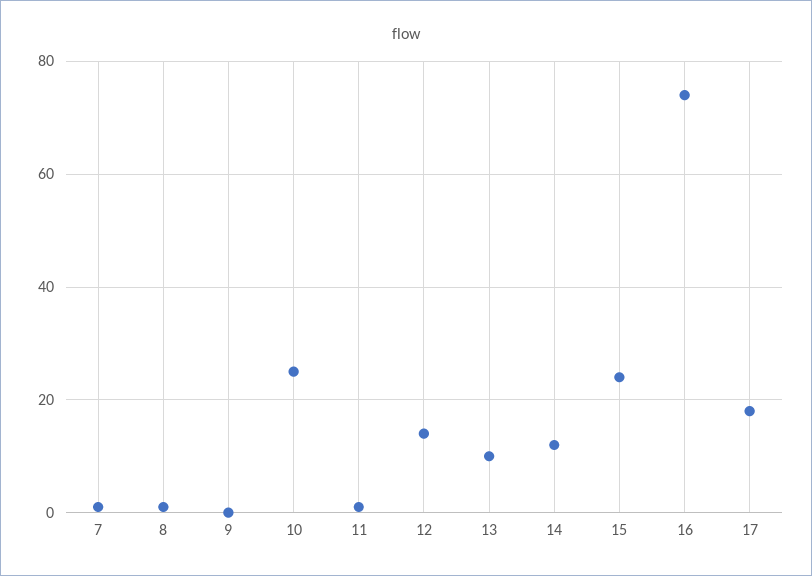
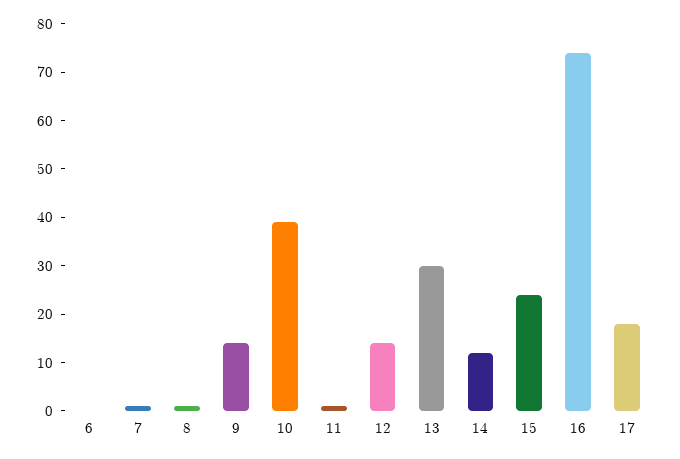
9: 0 -> 15
10: 25 -> 40
13: 10 -> 30
6: none -> 0

